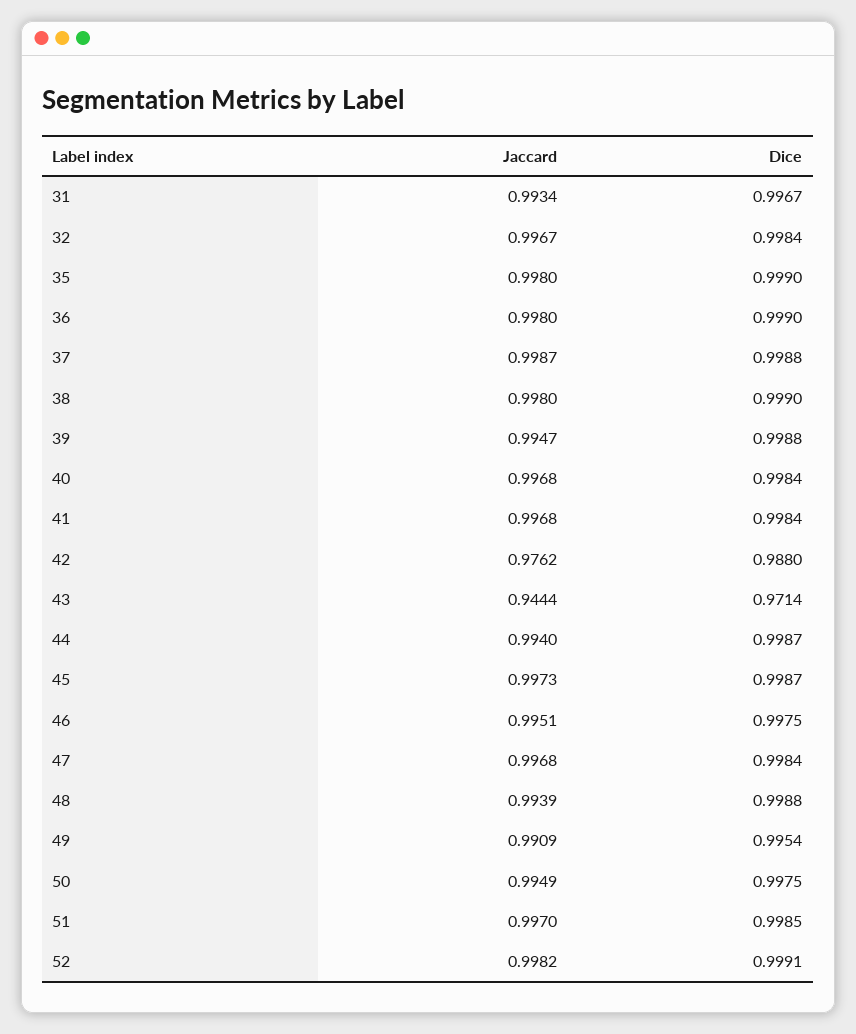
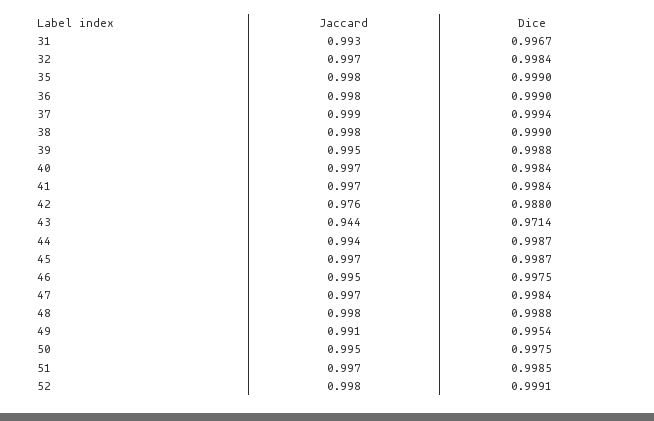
Dice, 37: 0.9988 -> 0.9994
Jaccard, 48: 0.9939 -> 0.998

